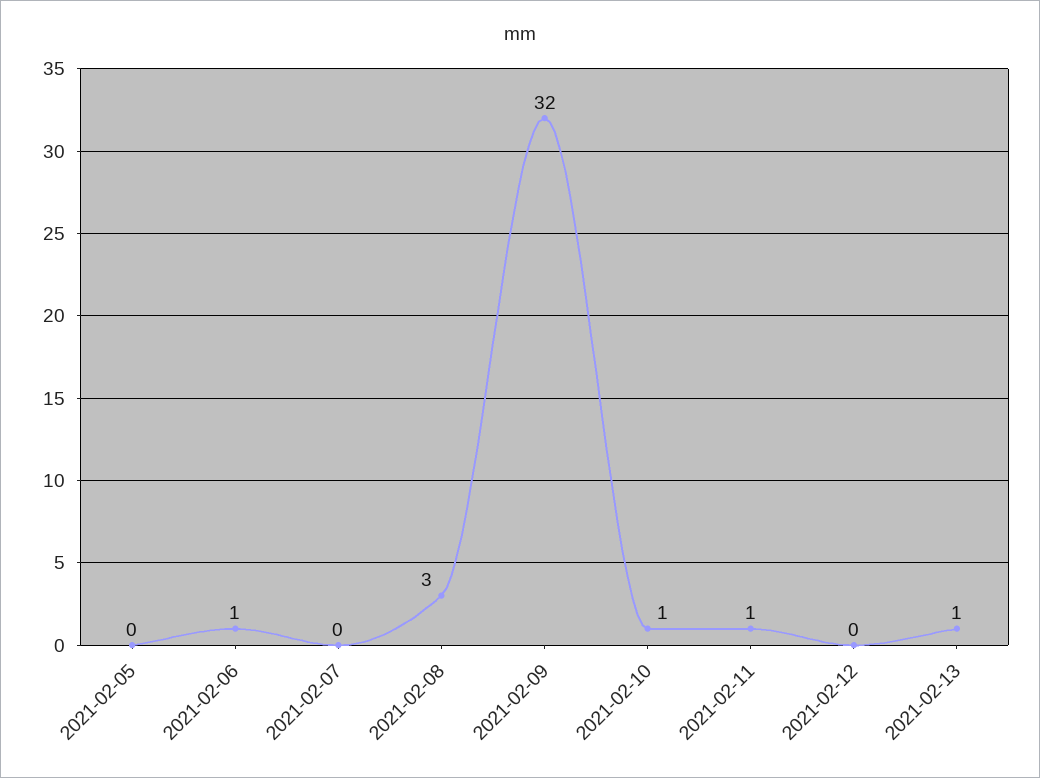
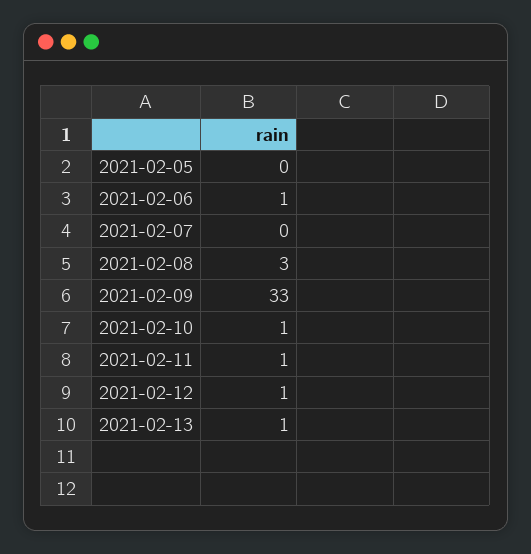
2021-02-09: 32 -> 33
2021-02-12: 0 -> 1

